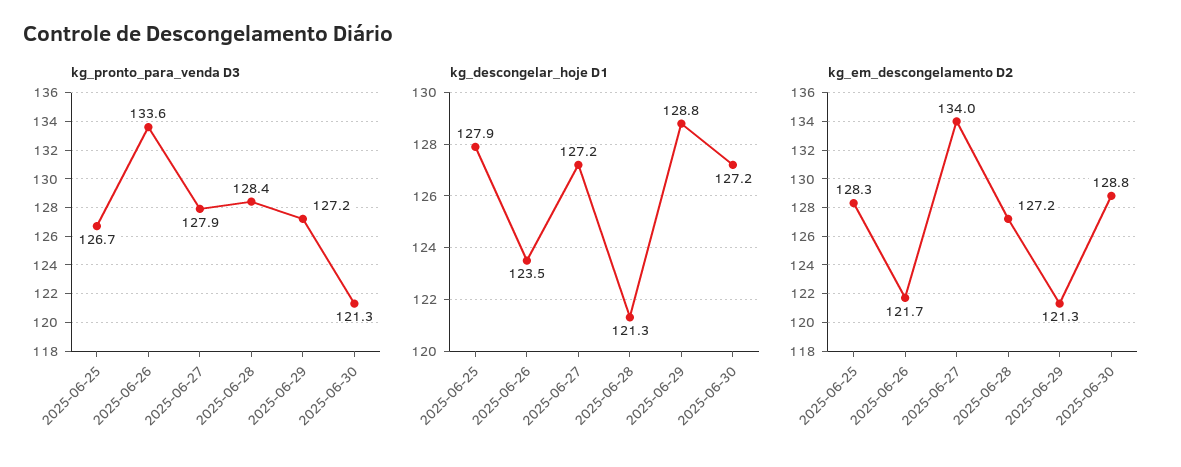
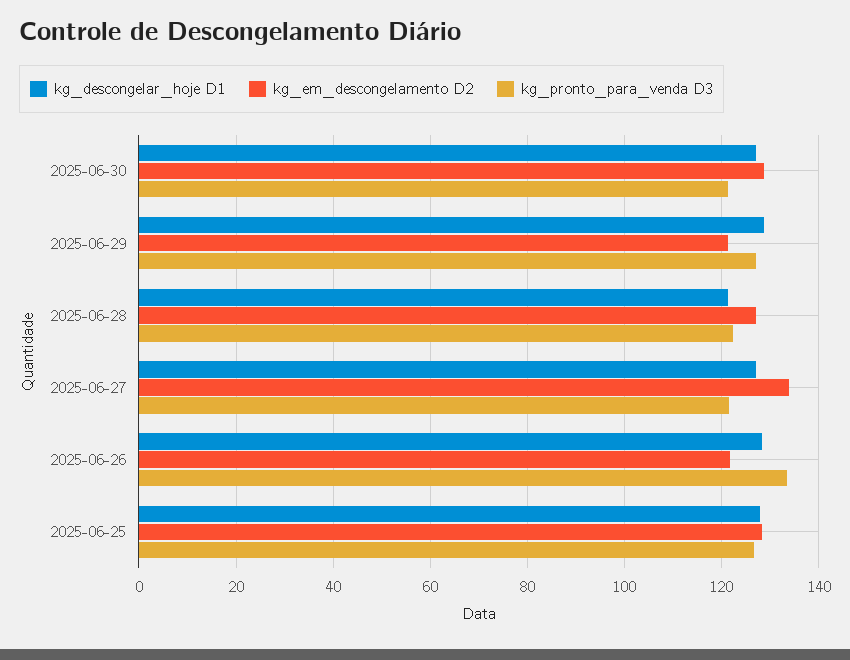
kg_pronto_para_venda D3, 2025-06-27: 127.9 -> 122
kg_pronto_para_venda D3, 2025-06-28: 128.4 -> 122
kg_descongelar_hoje D1, 2025-06-26: 123.5 -> 128

